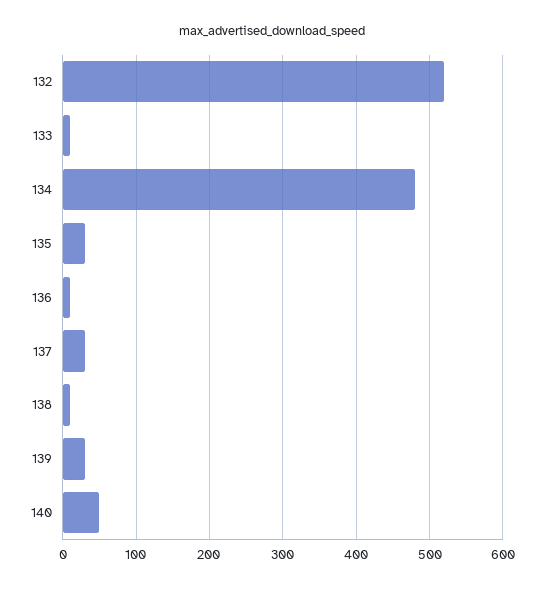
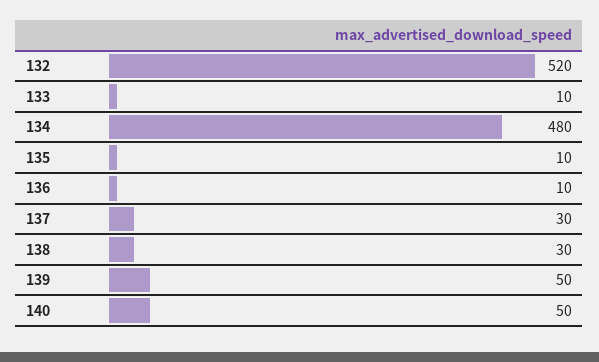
135: 30 -> 10
138: 10 -> 30
139: 30 -> 50

